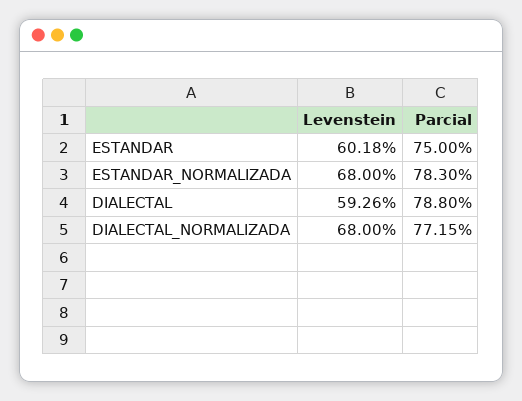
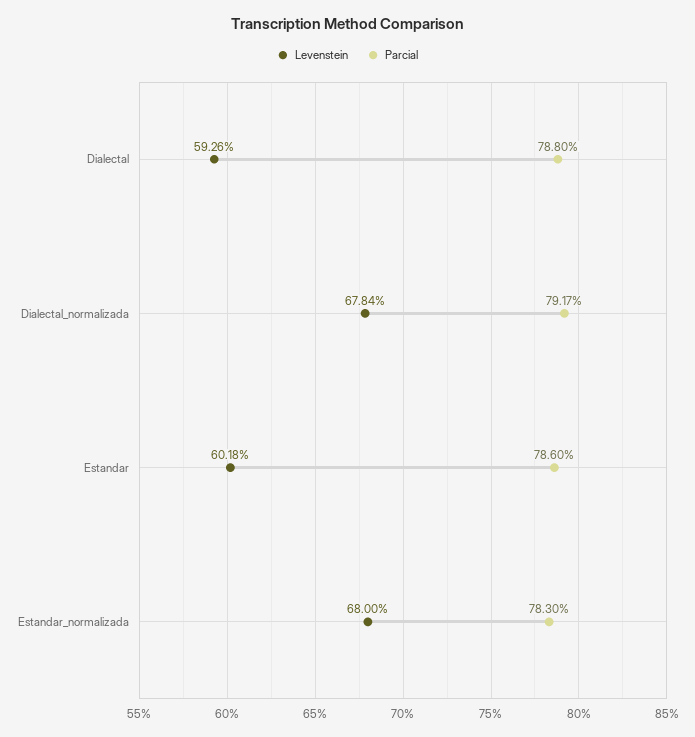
Parcial, ESTANDAR: 75 -> 78.6
Levenstein, DIALECTAL_NORMALIZADA: 68 -> 67.84
Parcial, DIALECTAL_NORMALIZADA: 77.15 -> 79.17

